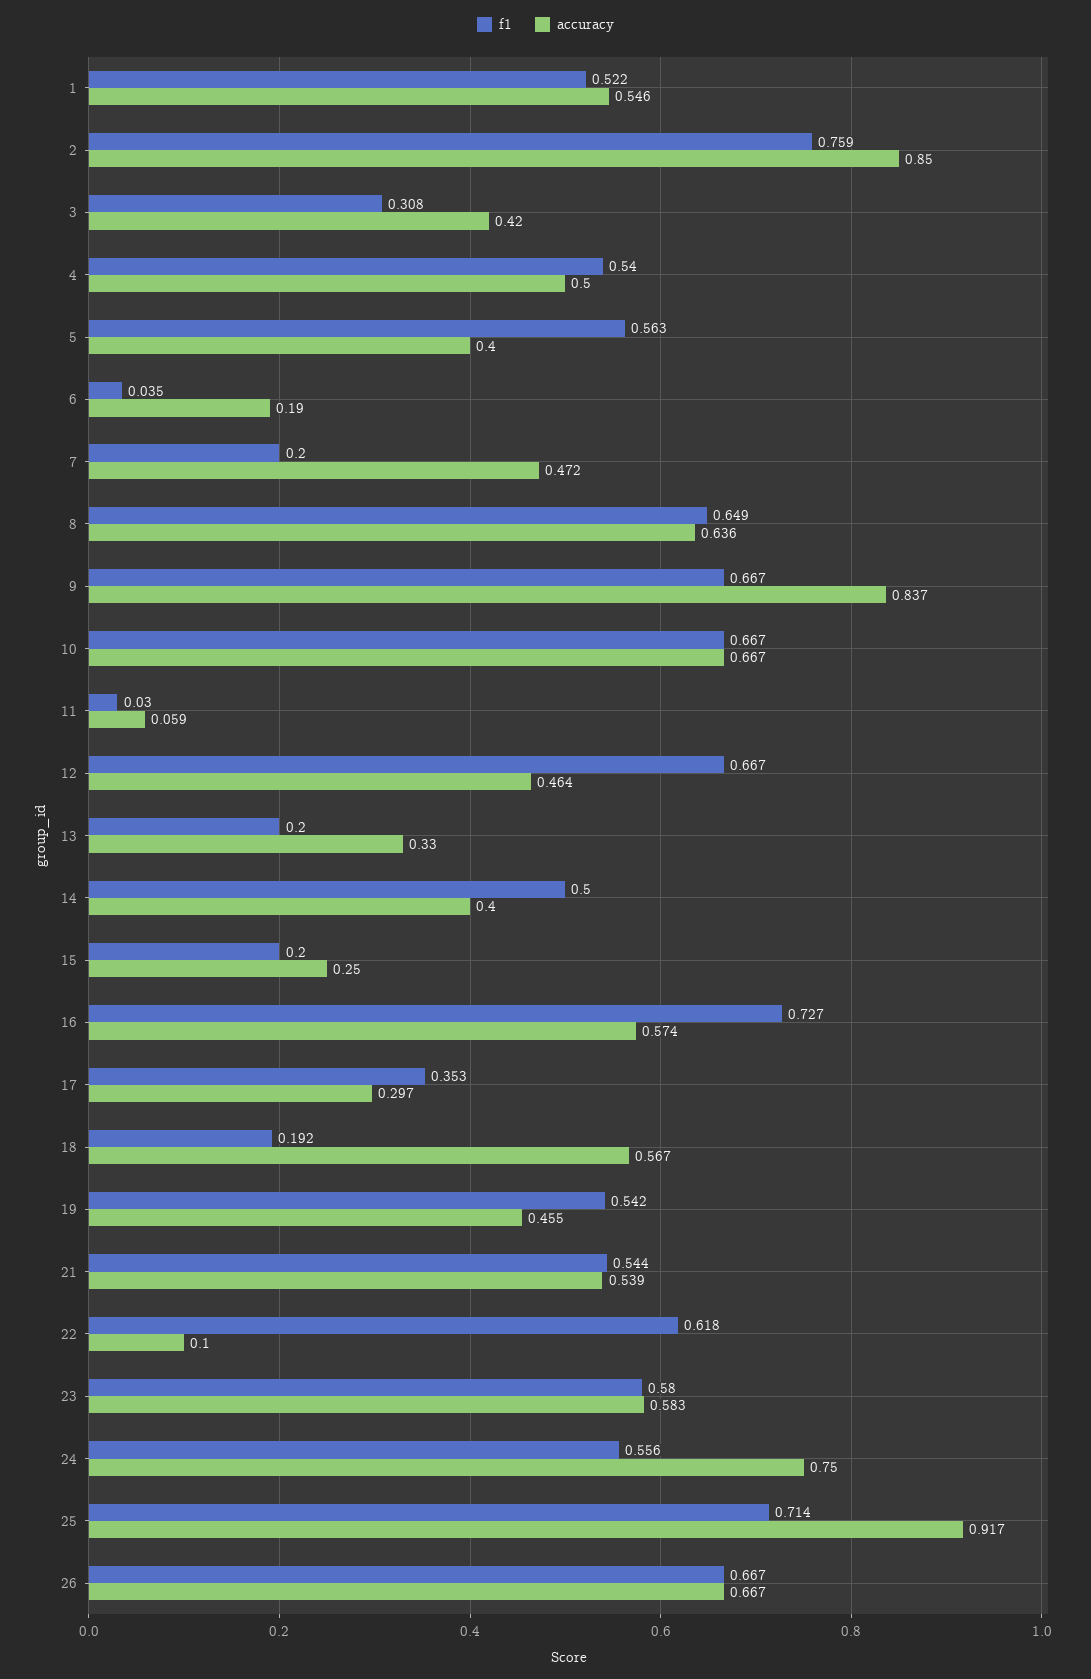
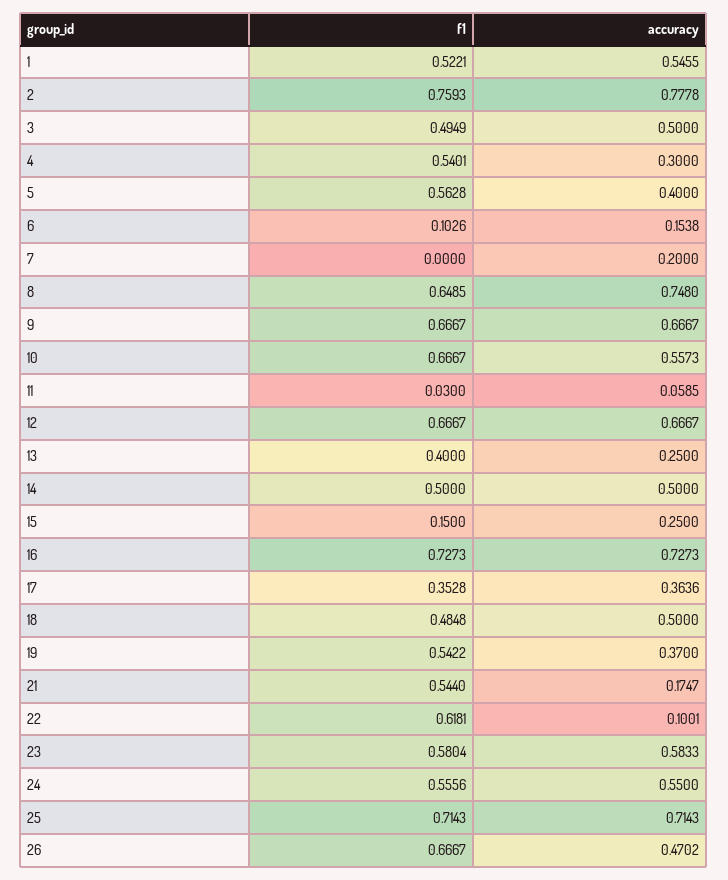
accuracy, 2: 0.85 -> 0.7778
f1, 3: 0.308 -> 0.4949
accuracy, 3: 0.42 -> 0.5
accuracy, 4: 0.5 -> 0.3
f1, 6: 0.035 -> 0.1026
accuracy, 6: 0.19 -> 0.1538
f1, 7: 0.2 -> 0
accuracy, 7: 0.472 -> 0.2
accuracy, 8: 0.636 -> 0.748
accuracy, 9: 0.837 -> 0.6667
accuracy, 10: 0.667 -> 0.5573
accuracy, 12: 0.464 -> 0.6667
f1, 13: 0.2 -> 0.4
accuracy, 13: 0.33 -> 0.25
accuracy, 14: 0.4 -> 0.5
f1, 15: 0.2 -> 0.15
accuracy, 16: 0.574 -> 0.7273
accuracy, 17: 0.297 -> 0.3636
f1, 18: 0.192 -> 0.4848
accuracy, 18: 0.567 -> 0.5
accuracy, 19: 0.455 -> 0.37
accuracy, 21: 0.539 -> 0.1747
accuracy, 24: 0.75 -> 0.55
accuracy, 25: 0.917 -> 0.7143
accuracy, 26: 0.667 -> 0.4702

